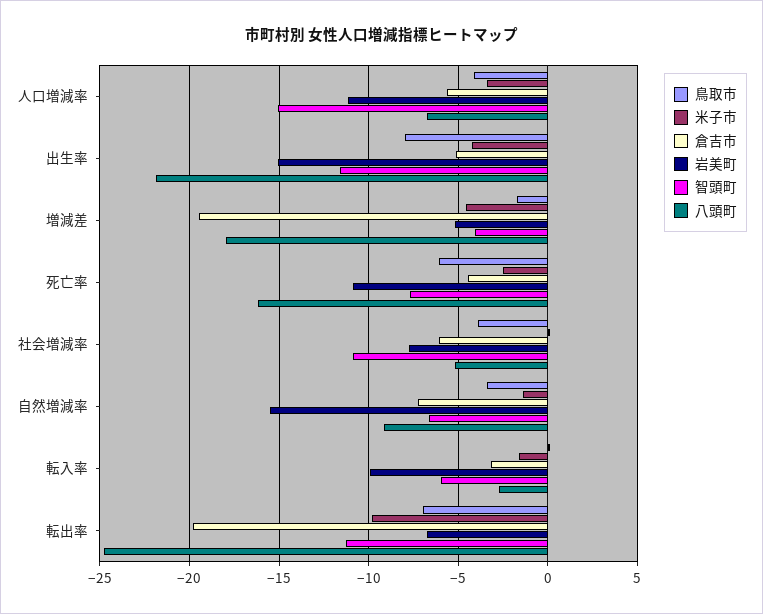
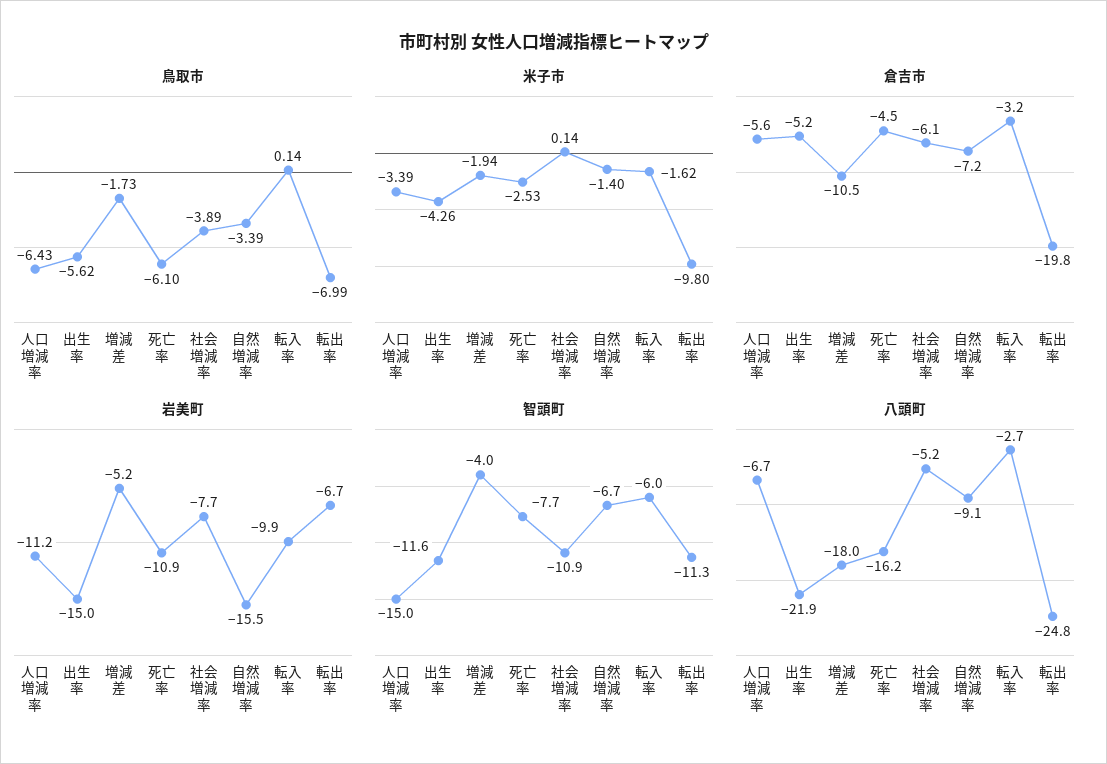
鳥取市, 人口増減率: -4 -> -6.43
鳥取市, 出生率: -8 -> -5.62
米子市, 増減差: -4.5 -> -1.94
倉吉市, 増減差: -19.5 -> -10.5

